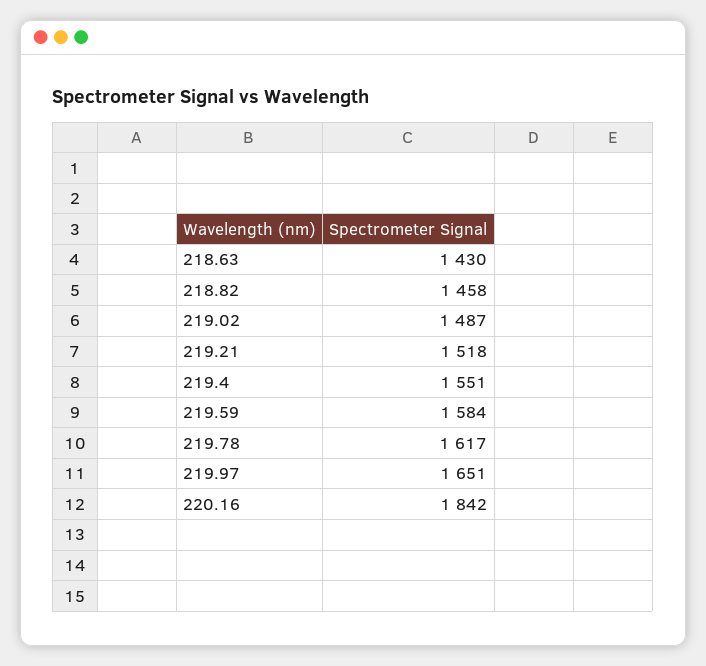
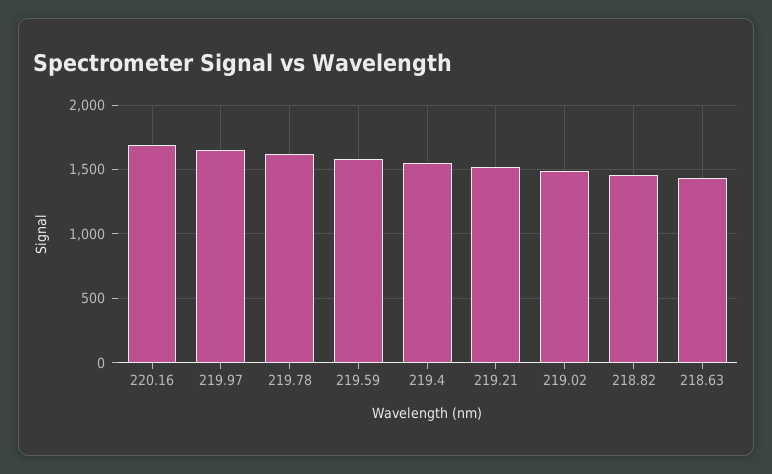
220.16: 1842 -> 1700

